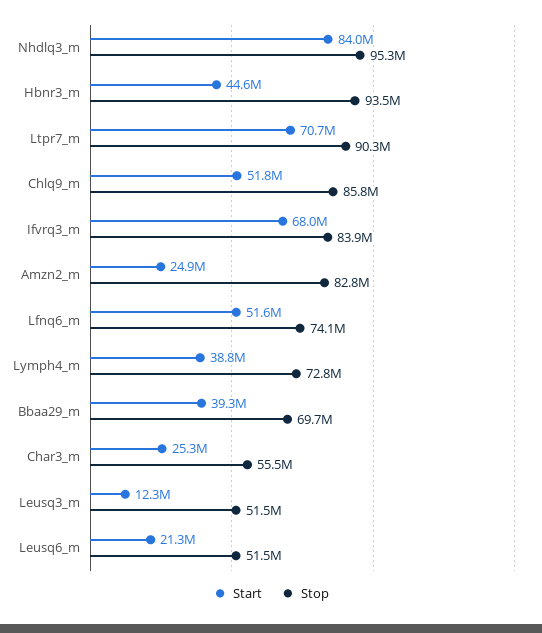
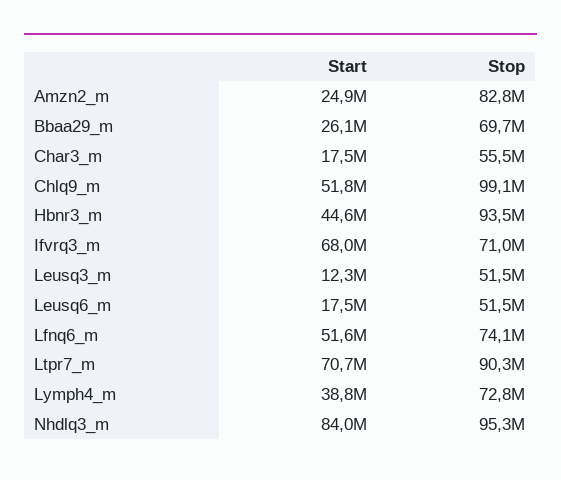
Stop, Chlq9_m: 85800000 -> 99100000
Stop, Ifvrq3_m: 83900000 -> 71000000
Start, Bbaa29_m: 39300000 -> 26100000
Start, Char3_m: 25300000 -> 17500000
Start, Leusq6_m: 21300000 -> 17500000

